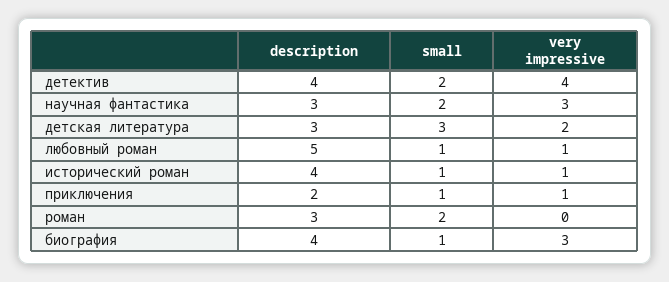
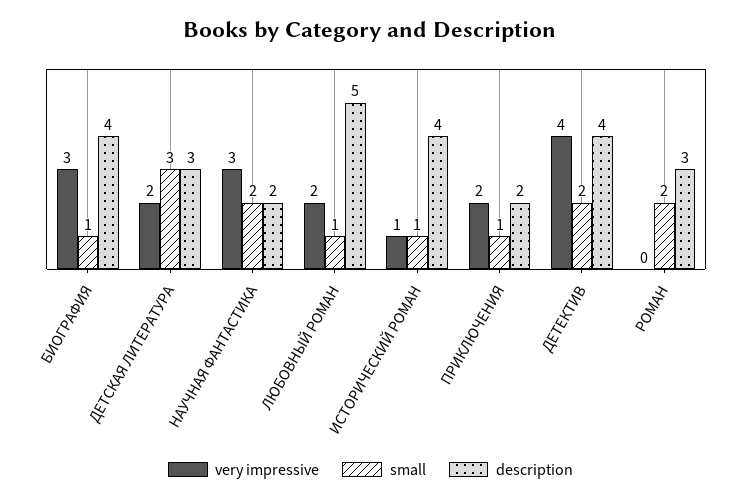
description, научная фантастика: 3 -> 2
very impressive, любовный роман: 1 -> 2
very impressive, приключения: 1 -> 2

